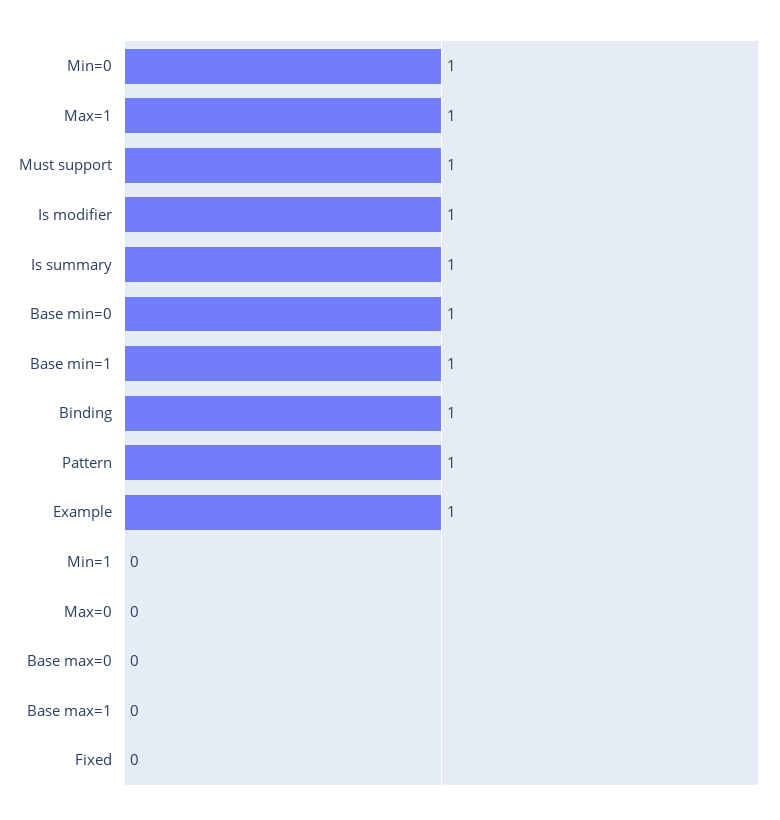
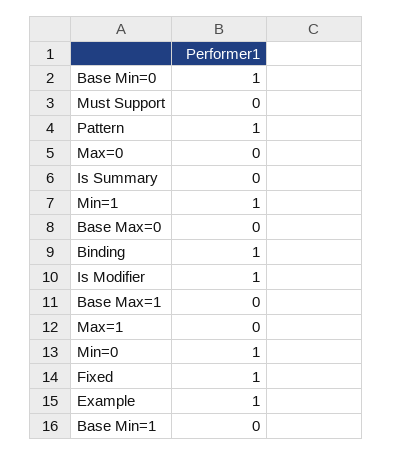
Max=1: 1 -> 0
Must support: 1 -> 0
Is summary: 1 -> 0
Base min=1: 1 -> 0
Min=1: 0 -> 1
Fixed: 0 -> 1

